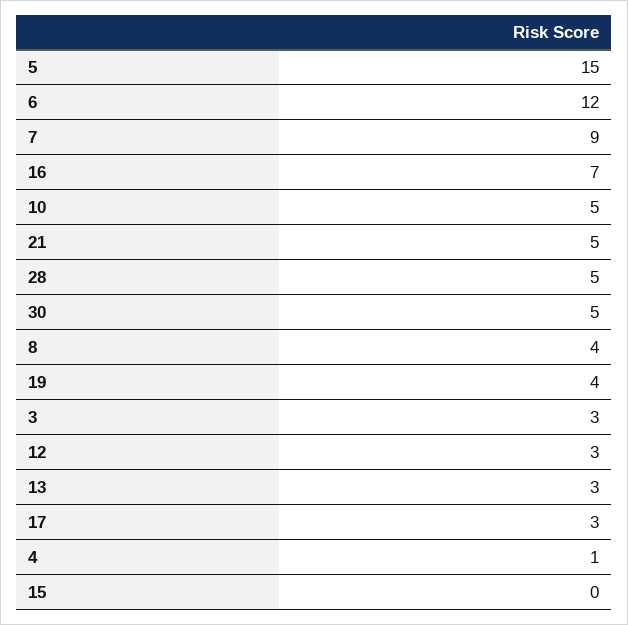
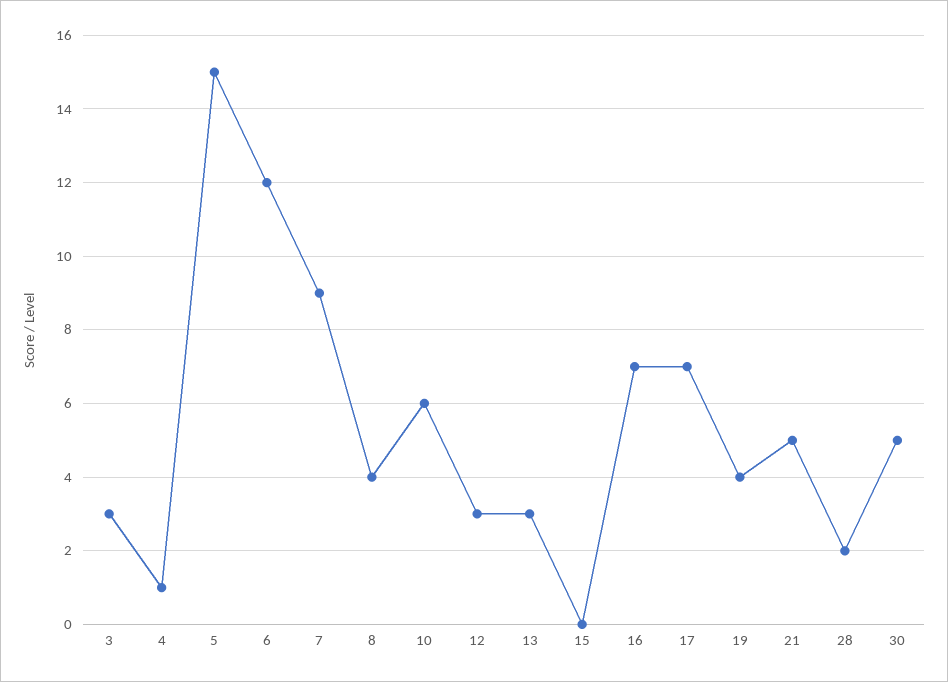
10: 5 -> 6
28: 5 -> 2
17: 3 -> 7

